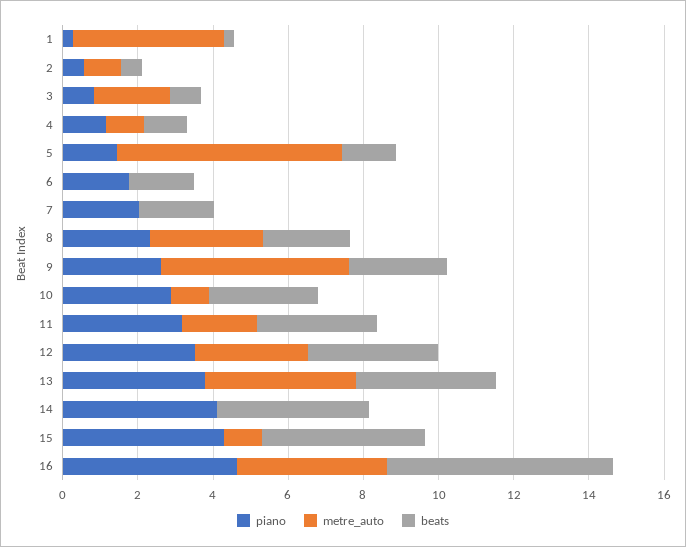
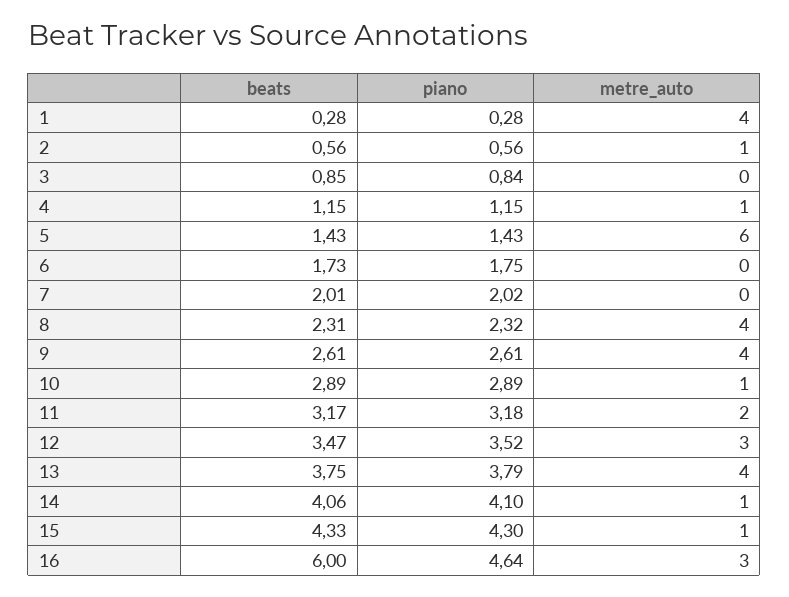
metre_auto, 3: 2 -> 0
metre_auto, 8: 3 -> 4
metre_auto, 9: 5 -> 4
metre_auto, 14: 0 -> 1
metre_auto, 16: 4 -> 3

